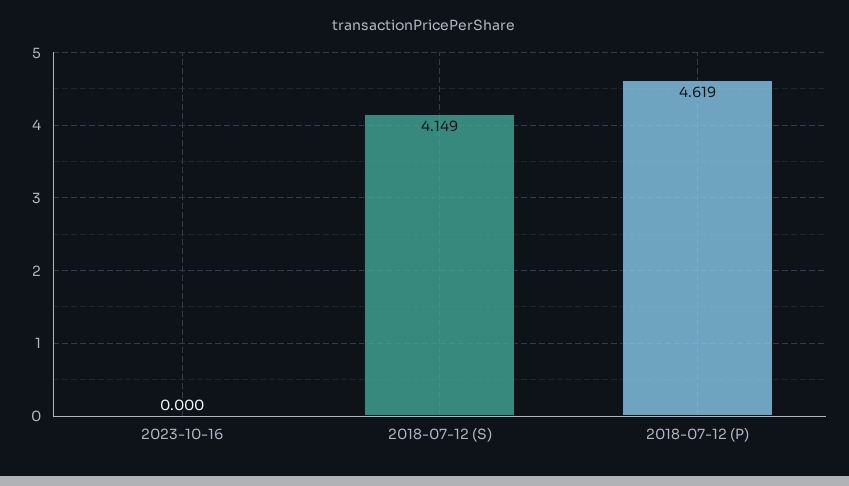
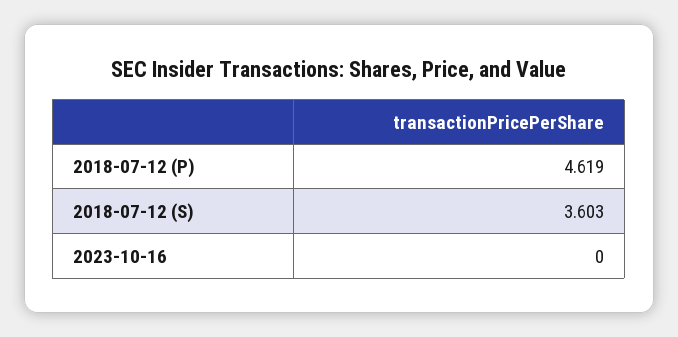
2018-07-12 (S): 4.149 -> 3.603

